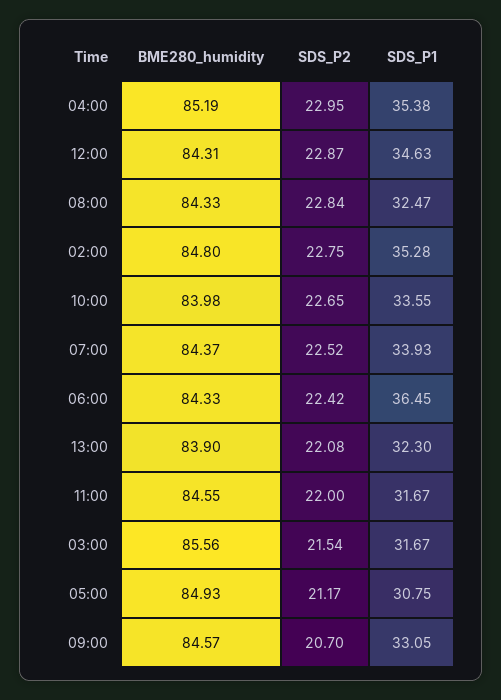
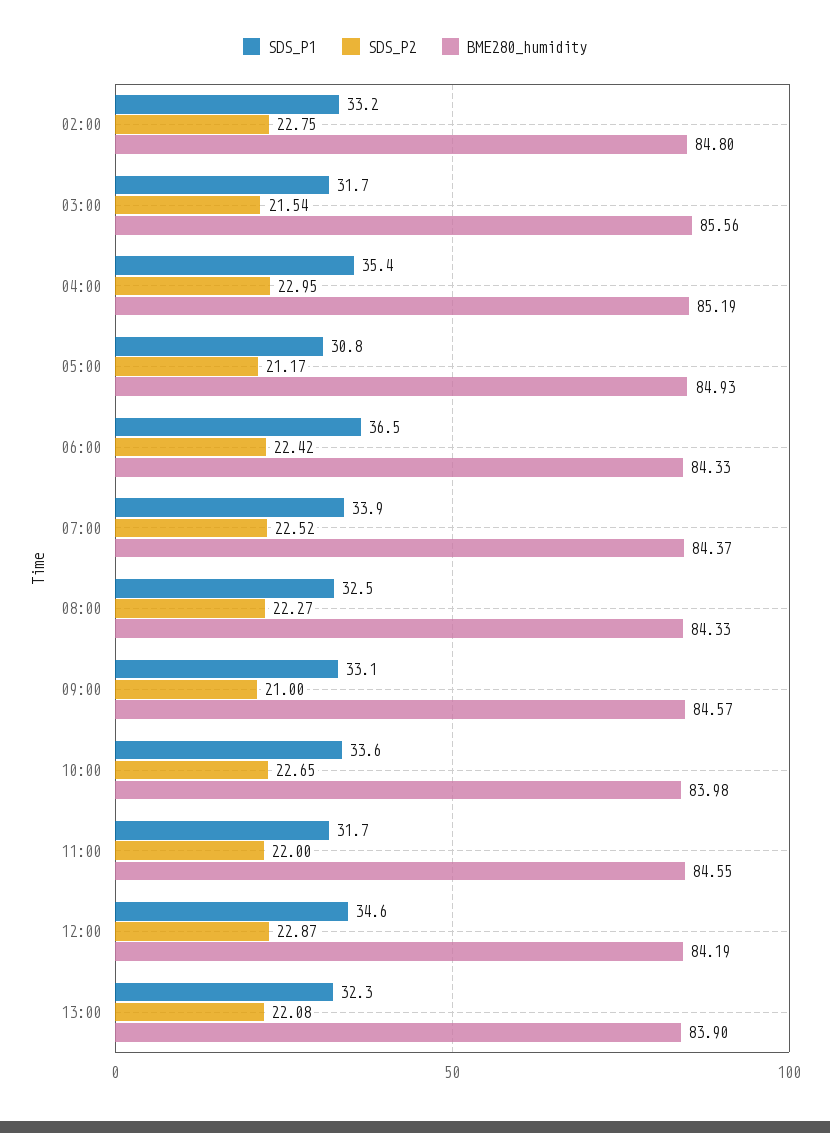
BME280_humidity, 12:00: 84.31 -> 84.19
SDS_P2, 08:00: 22.84 -> 22.27
SDS_P1, 02:00: 35.28 -> 33.2
SDS_P2, 09:00: 20.7 -> 21

